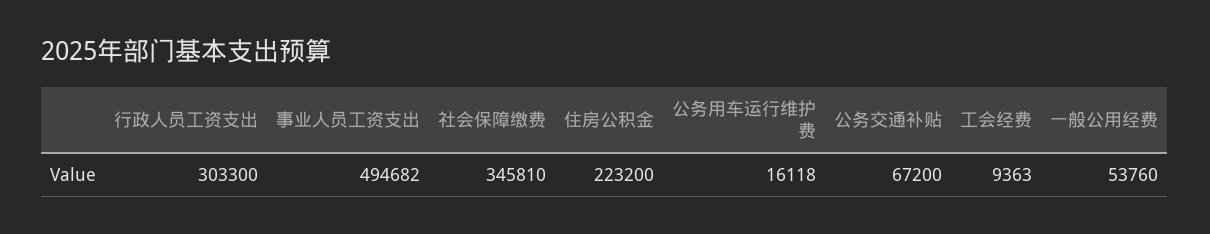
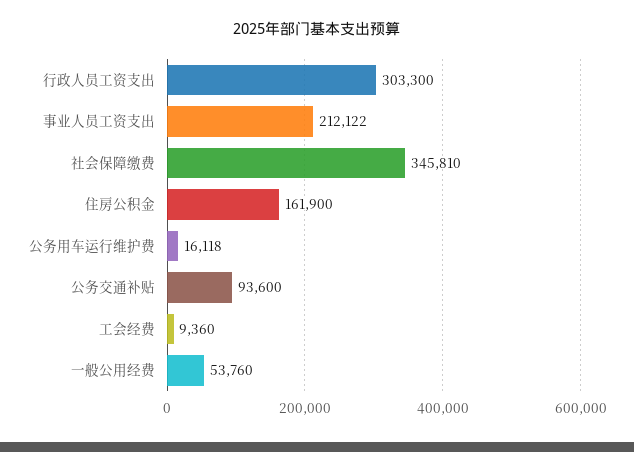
事业人员工资支出: 494682 -> 212122
住房公积金: 223200 -> 161900
公务交通补贴: 67200 -> 93600
工会经费: 9363 -> 9360

